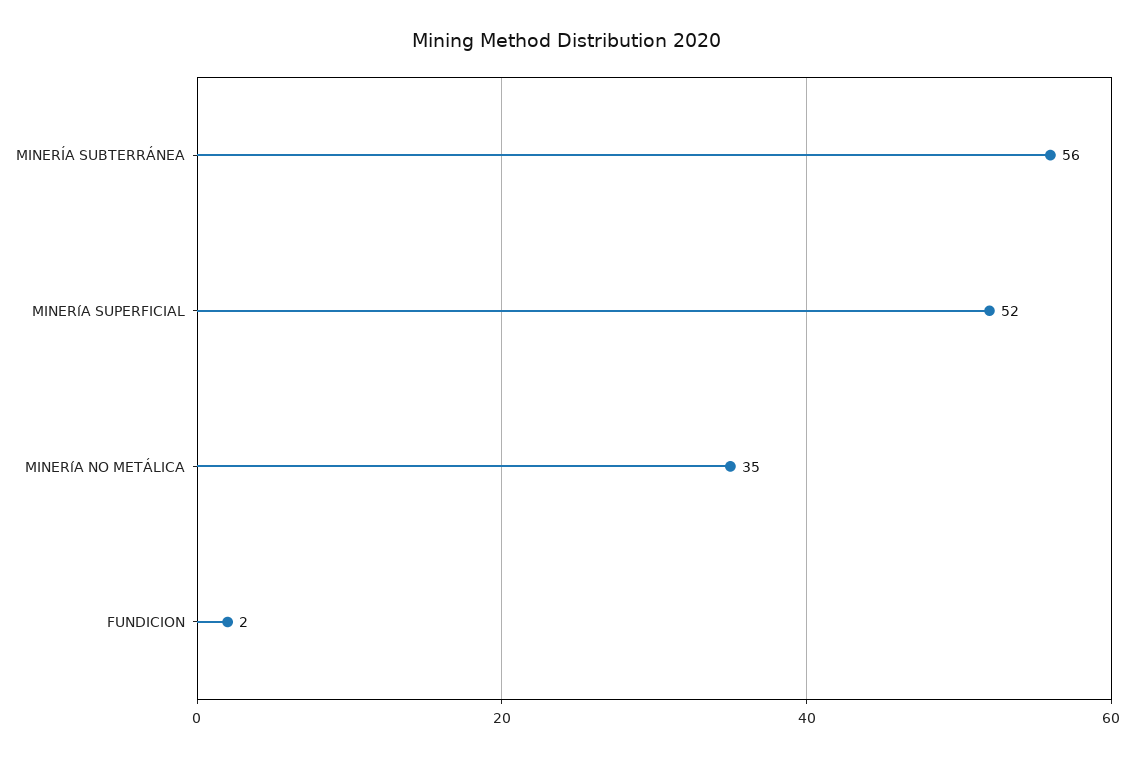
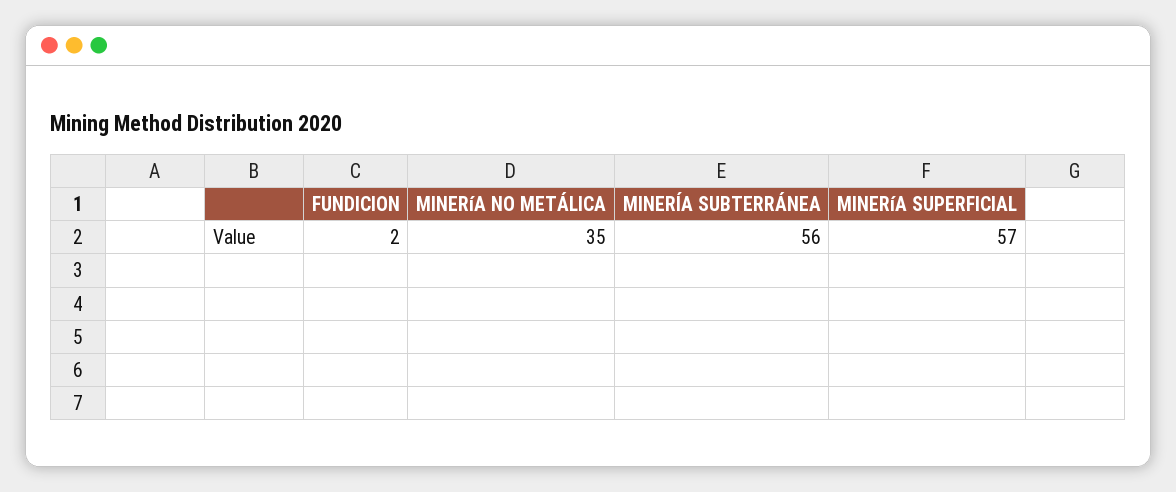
MINERíA SUPERFICIAL: 52 -> 57

